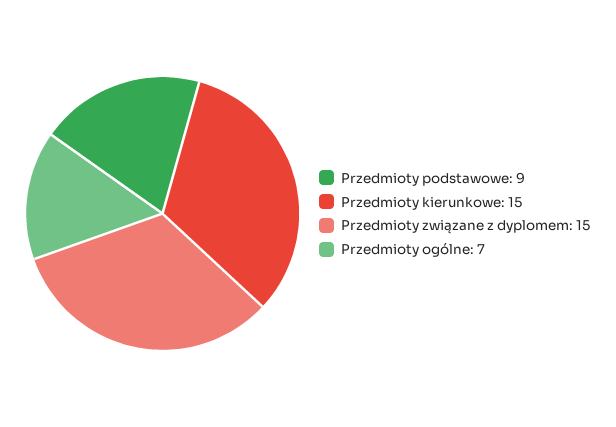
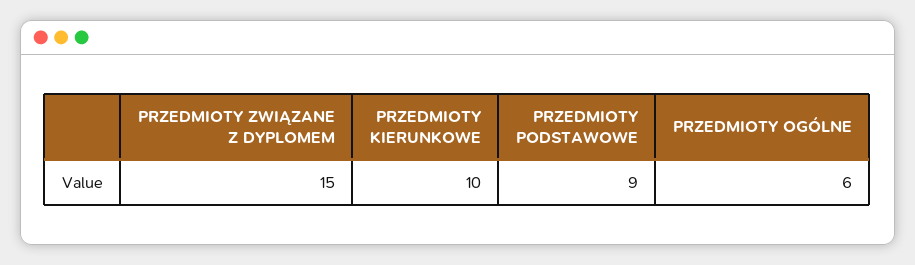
Przedmioty kierunkowe: 15 -> 10
Przedmioty ogólne: 7 -> 6

